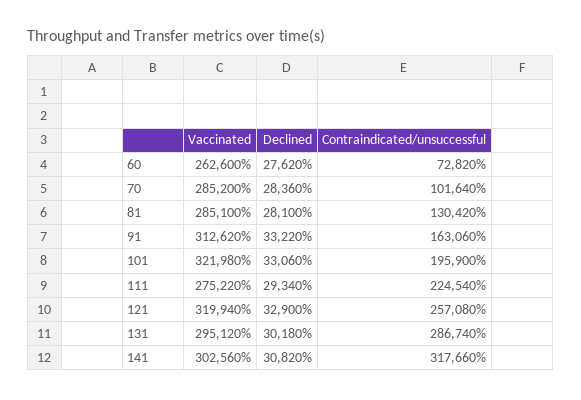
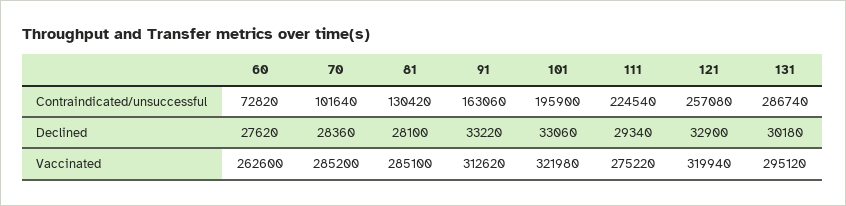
Vaccinated, 141: 302560 -> none
Declined, 141: 30820 -> none
Contraindicated/unsuccessful, 141: 317660 -> none

